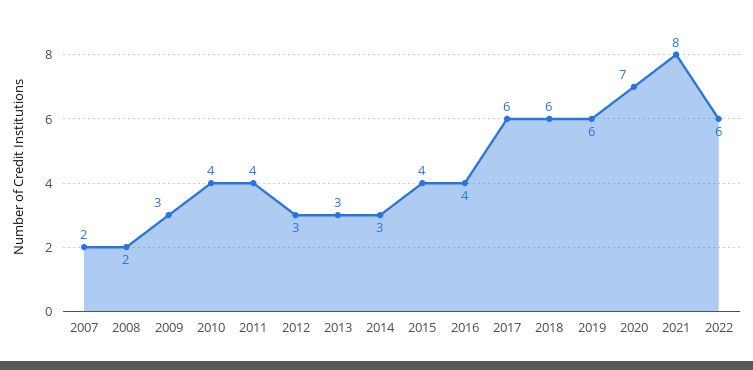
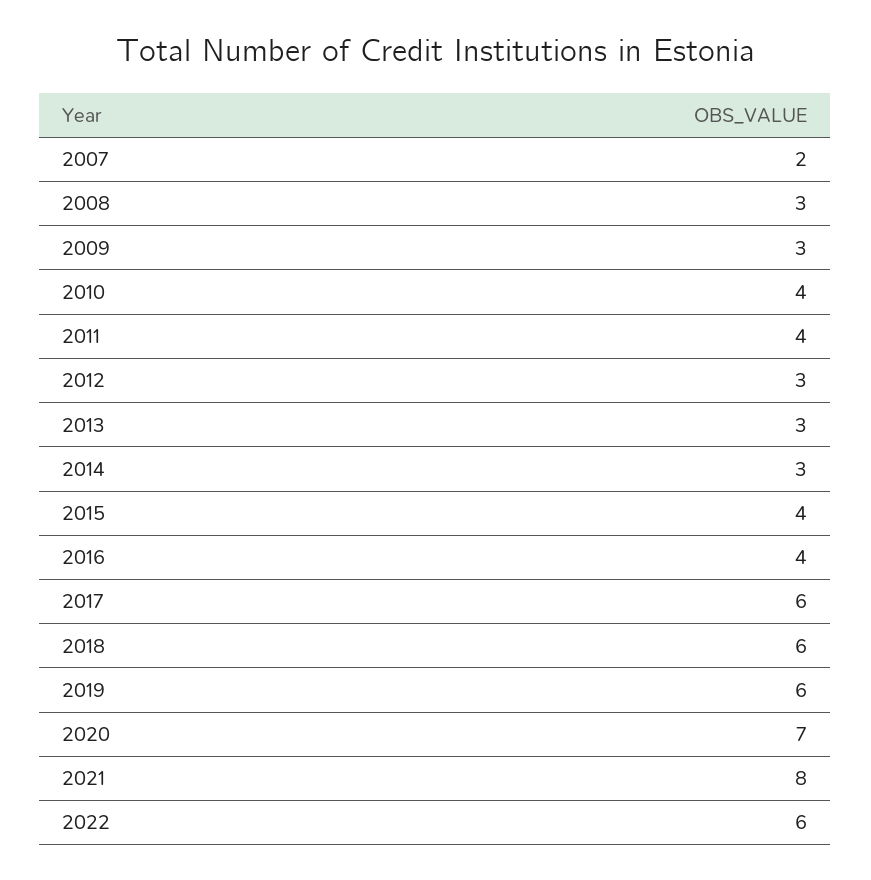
2008: 2 -> 3

